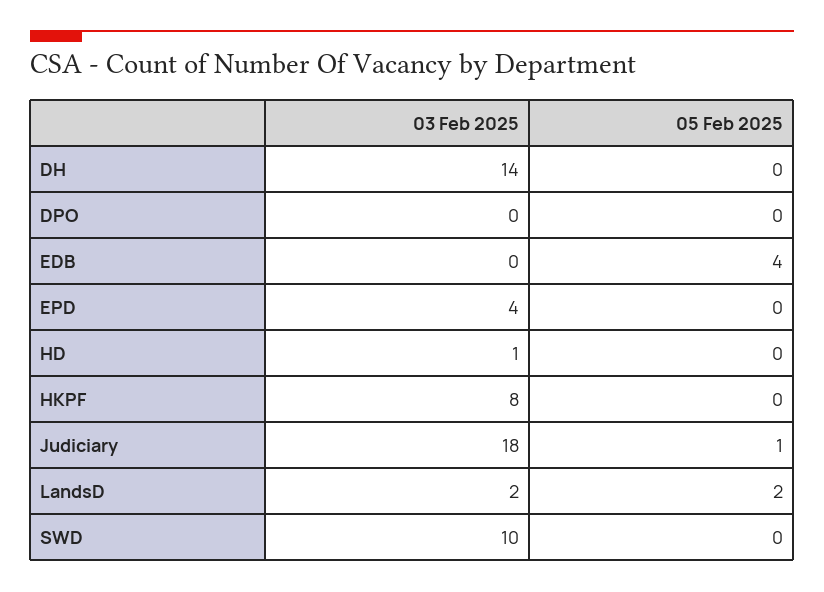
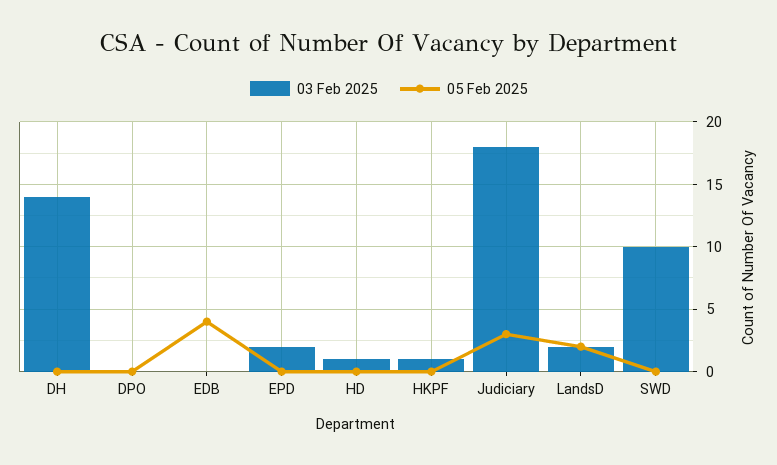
03 Feb 2025, EPD: 4 -> 2
03 Feb 2025, HKPF: 8 -> 1
05 Feb 2025, Judiciary: 1 -> 3

